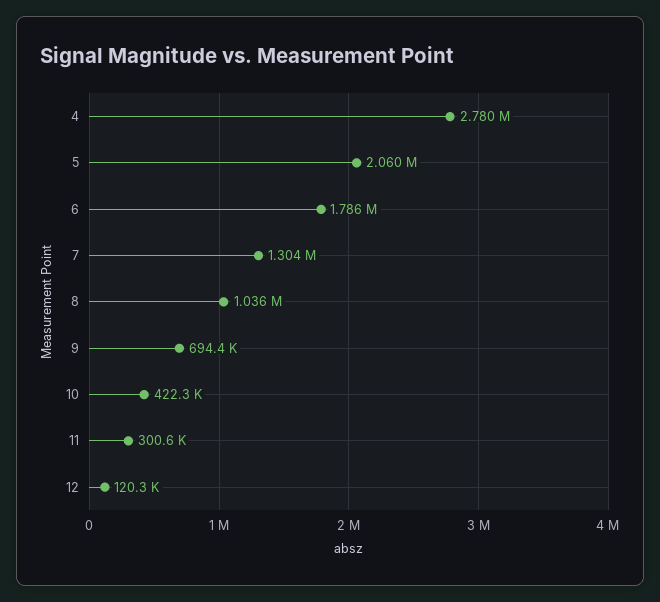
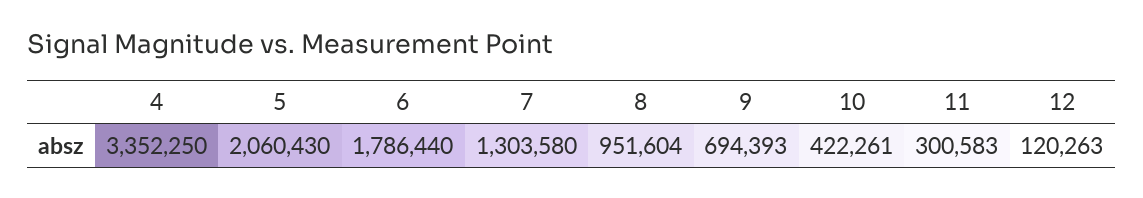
4: 2780000 -> 3352250
8: 1036000 -> 951604

